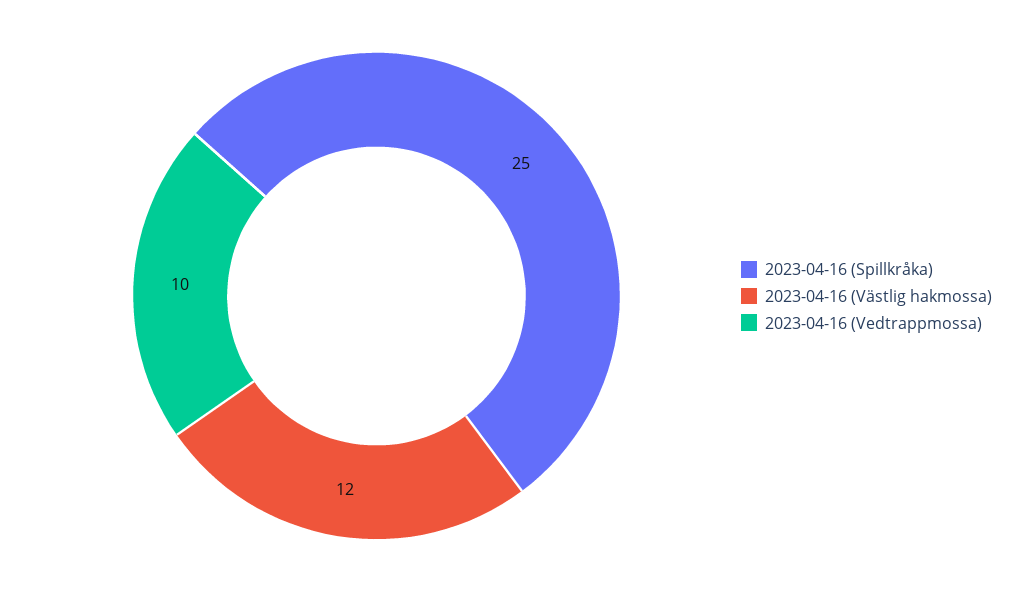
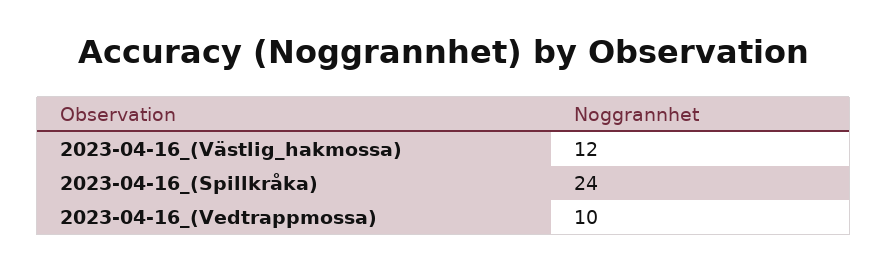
2023-04-16 (Spillkråka): 25 -> 24

